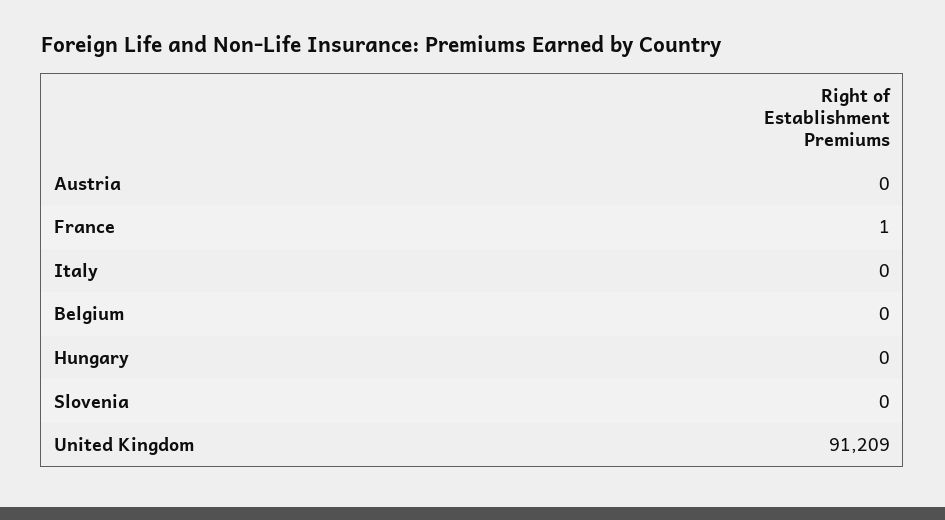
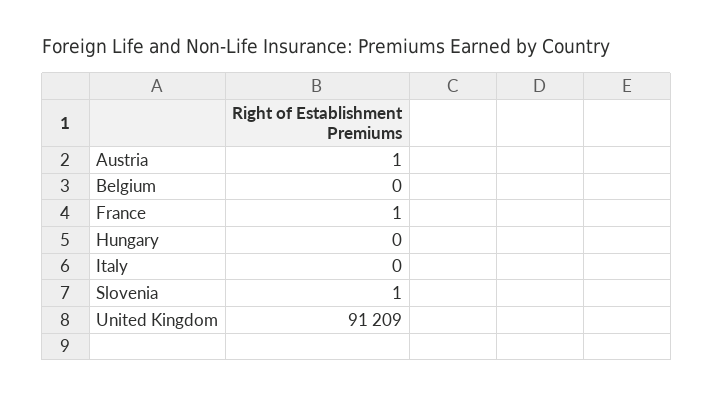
Austria: 0 -> 1
Slovenia: 0 -> 1

